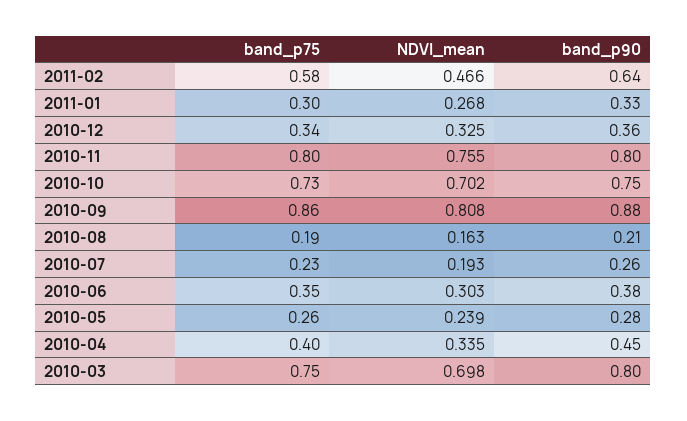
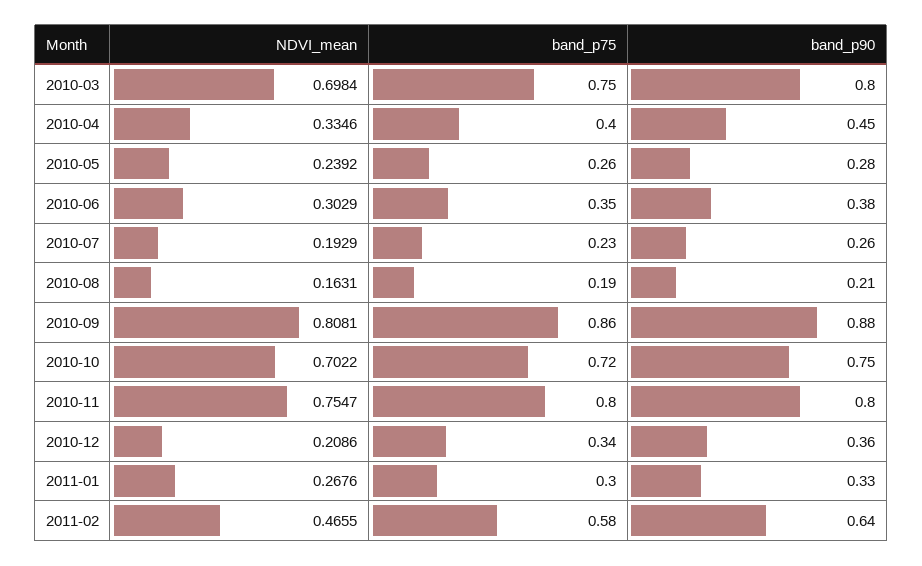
NDVI_mean, 2010-12: 0.325 -> 0.2086
band_p75, 2010-10: 0.73 -> 0.72

